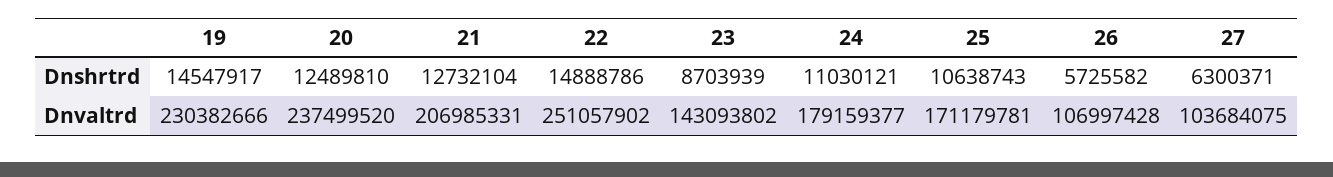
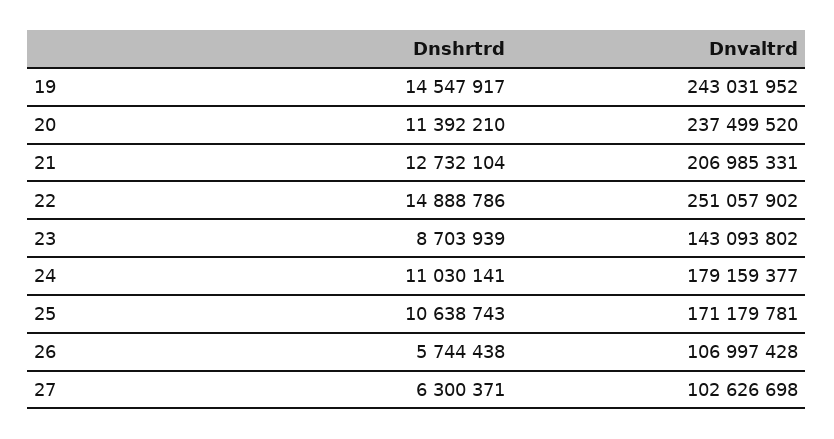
20, Dnshrtrd: 12489810 -> 11392210
24, Dnshrtrd: 11030121 -> 11030141
26, Dnshrtrd: 5725582 -> 5744438
19, Dnvaltrd: 230382666 -> 243031952
27, Dnvaltrd: 103684075 -> 102626698

